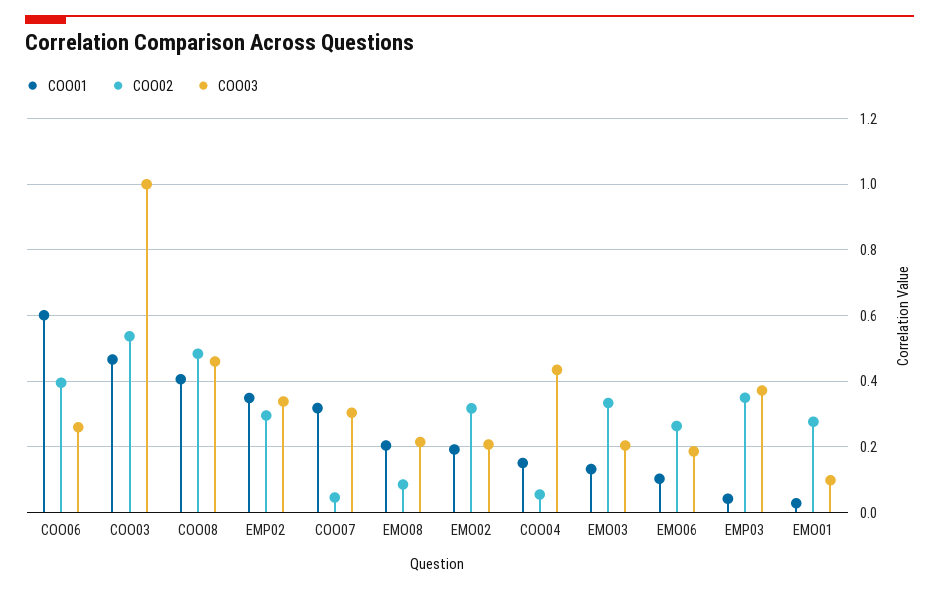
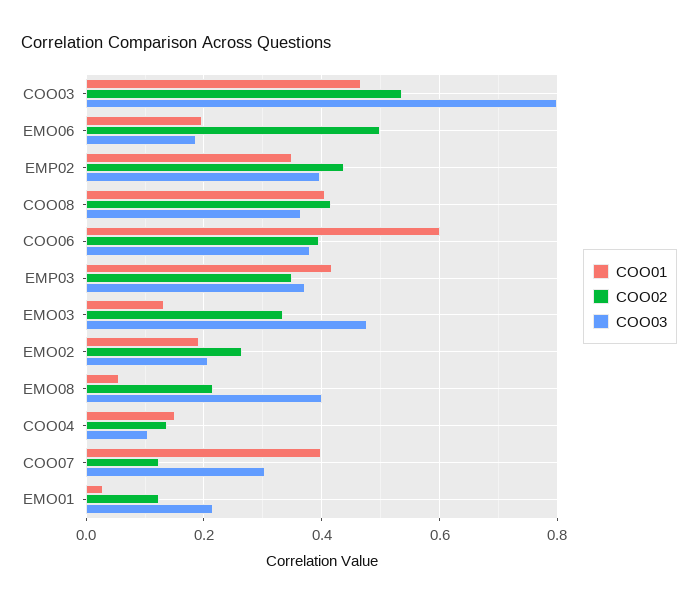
COO03, COO06: 0.26 -> 0.38
COO03, COO03: 1 -> 0.8
COO02, COO08: 0.48 -> 0.42
COO03, COO08: 0.46 -> 0.36
COO02, EMP02: 0.3 -> 0.44
COO03, EMP02: 0.34 -> 0.4
COO01, COO07: 0.32 -> 0.4
COO02, COO07: 0.04 -> 0.12
COO01, EMO08: 0.2 -> 0.06
COO02, EMO08: 0.08 -> 0.22
COO03, EMO08: 0.22 -> 0.4
COO02, EMO02: 0.32 -> 0.26
COO02, COO04: 0.06 -> 0.14
COO03, COO04: 0.44 -> 0.1
COO03, EMO03: 0.2 -> 0.48
COO01, EMO06: 0.1 -> 0.2
COO02, EMO06: 0.26 -> 0.5
COO01, EMP03: 0.04 -> 0.42
COO02, EMO01: 0.28 -> 0.12
COO03, EMO01: 0.1 -> 0.22

